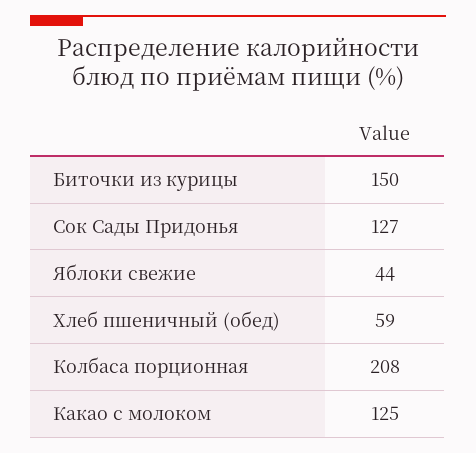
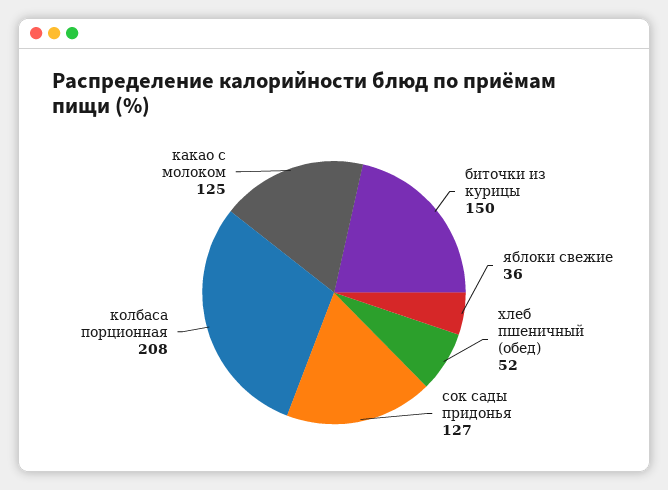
Яблоки свежие: 44 -> 36
Хлеб пшеничный (обед): 59 -> 52

